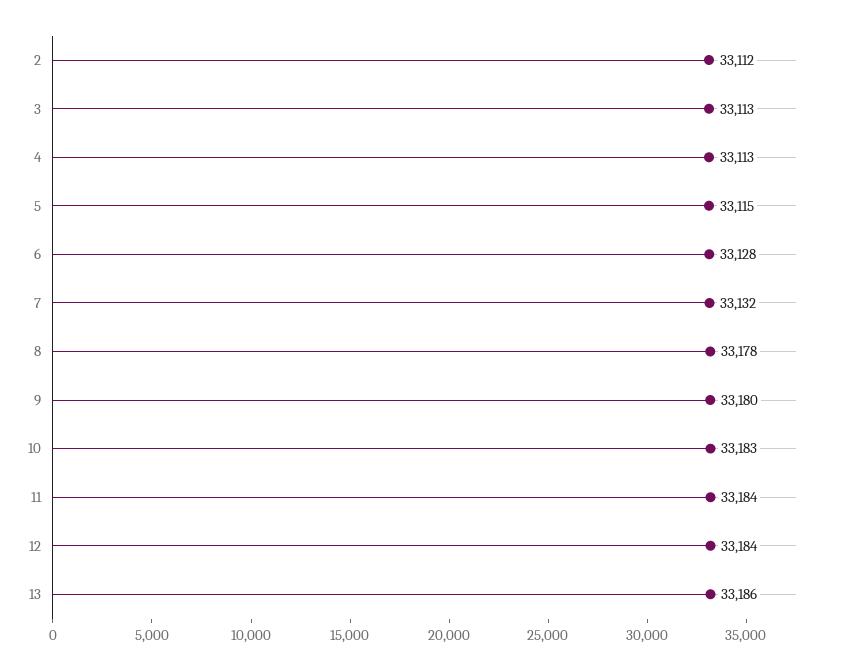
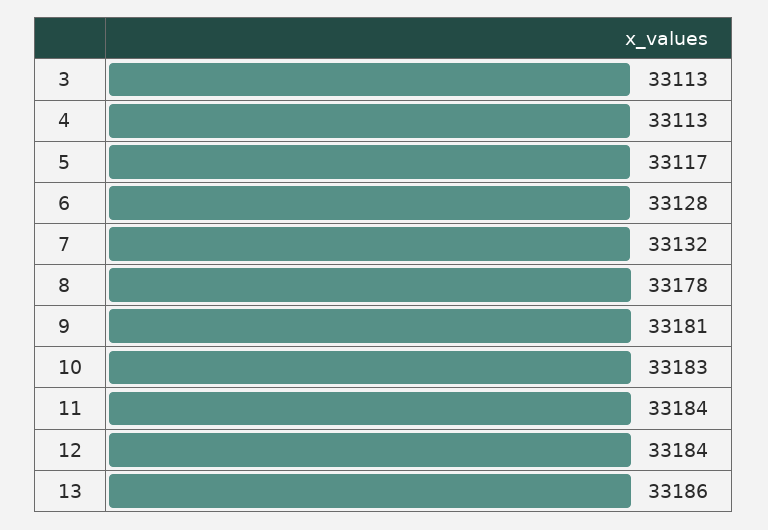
2: 33112 -> none
5: 33115 -> 33117
9: 33180 -> 33181

